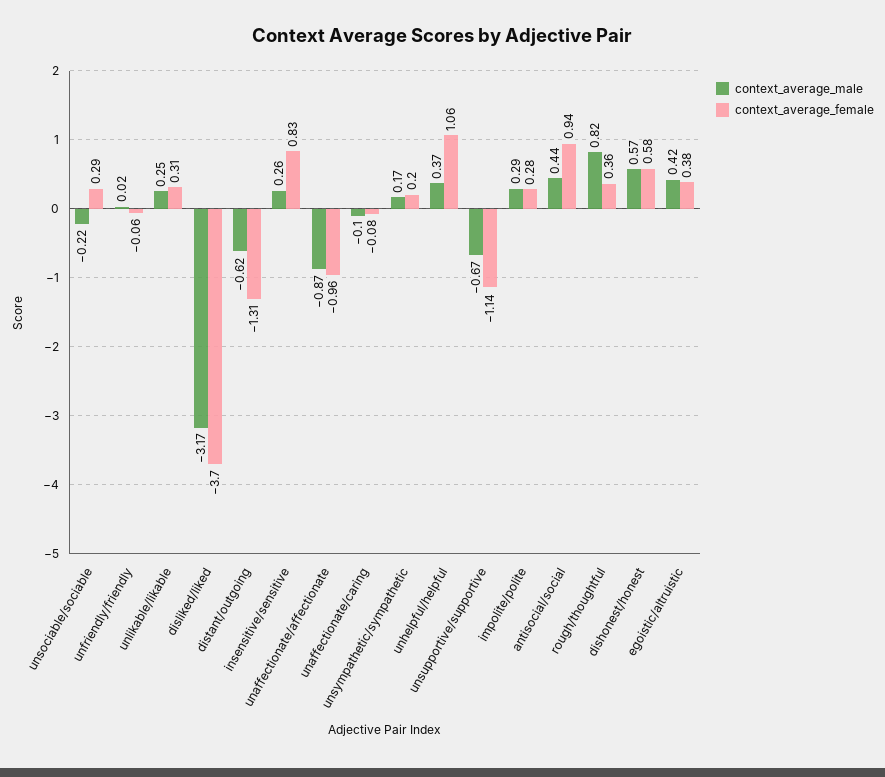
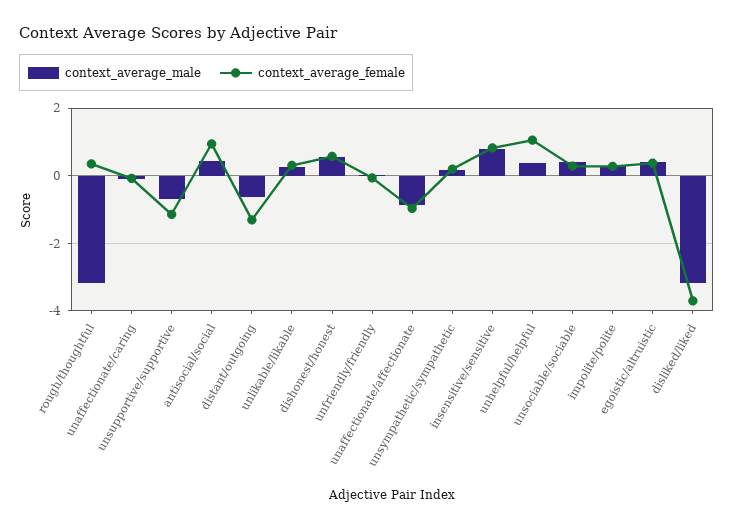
context_average_male, unsociable/sociable: -0.22 -> 0.4
context_average_male, insensitive/sensitive: 0.26 -> 0.8
context_average_male, rough/thoughtful: 0.82 -> -3.2

